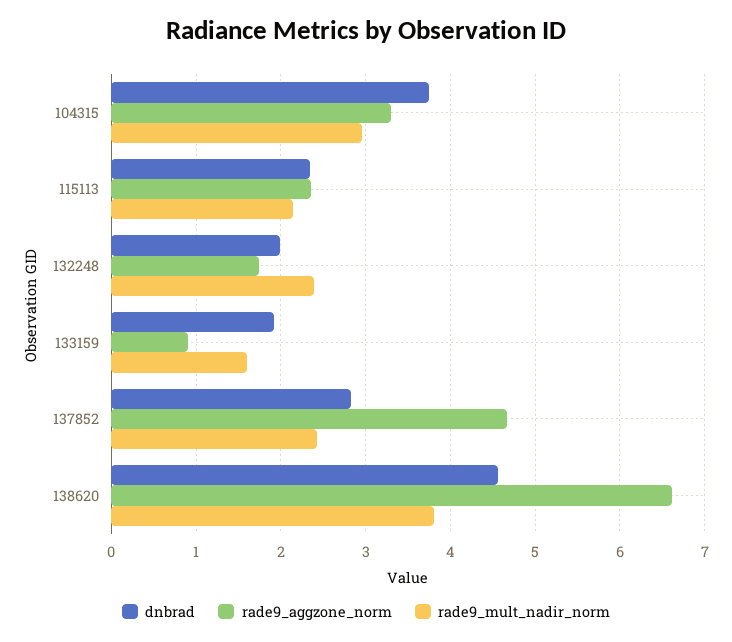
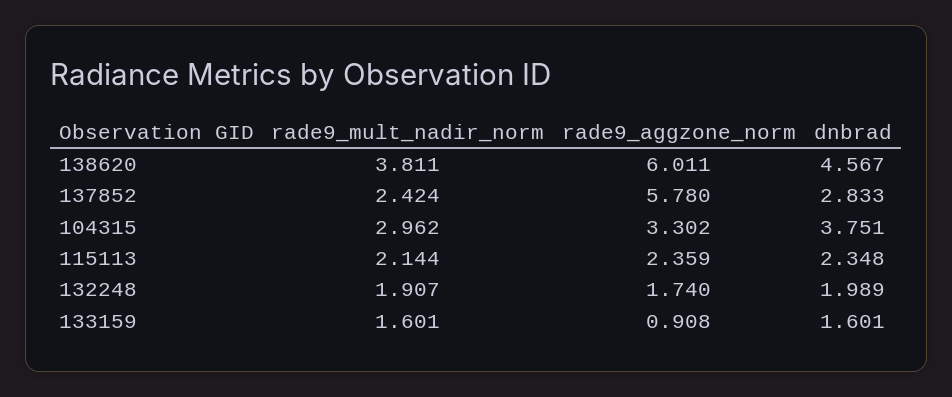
rade9_mult_nadir_norm, 132248: 2.4 -> 1.907
dnbrad, 133159: 1.9 -> 1.601
rade9_aggzone_norm, 137852: 4.7 -> 5.78
rade9_aggzone_norm, 138620: 6.6 -> 6.011

